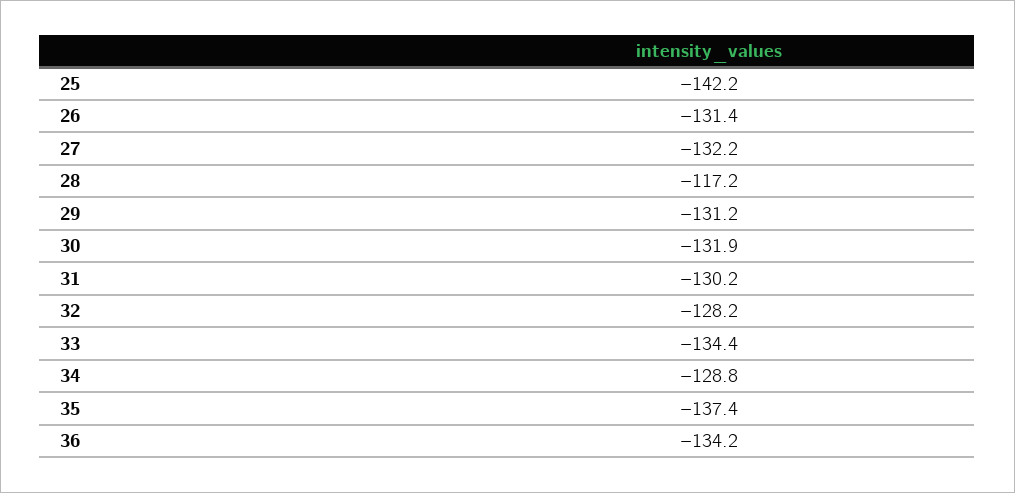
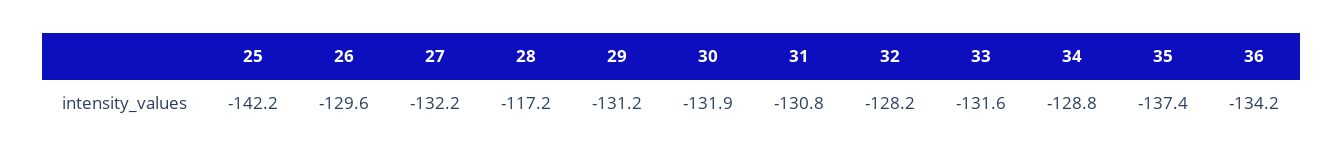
26: -131.4 -> -129.6
31: -130.2 -> -130.8
33: -134.4 -> -131.6

